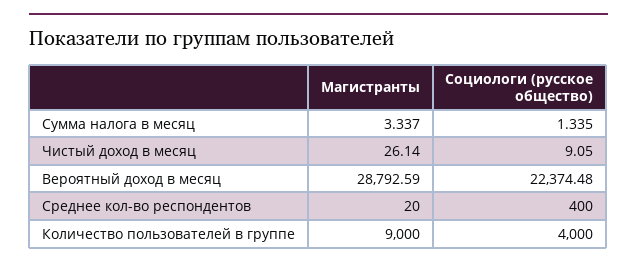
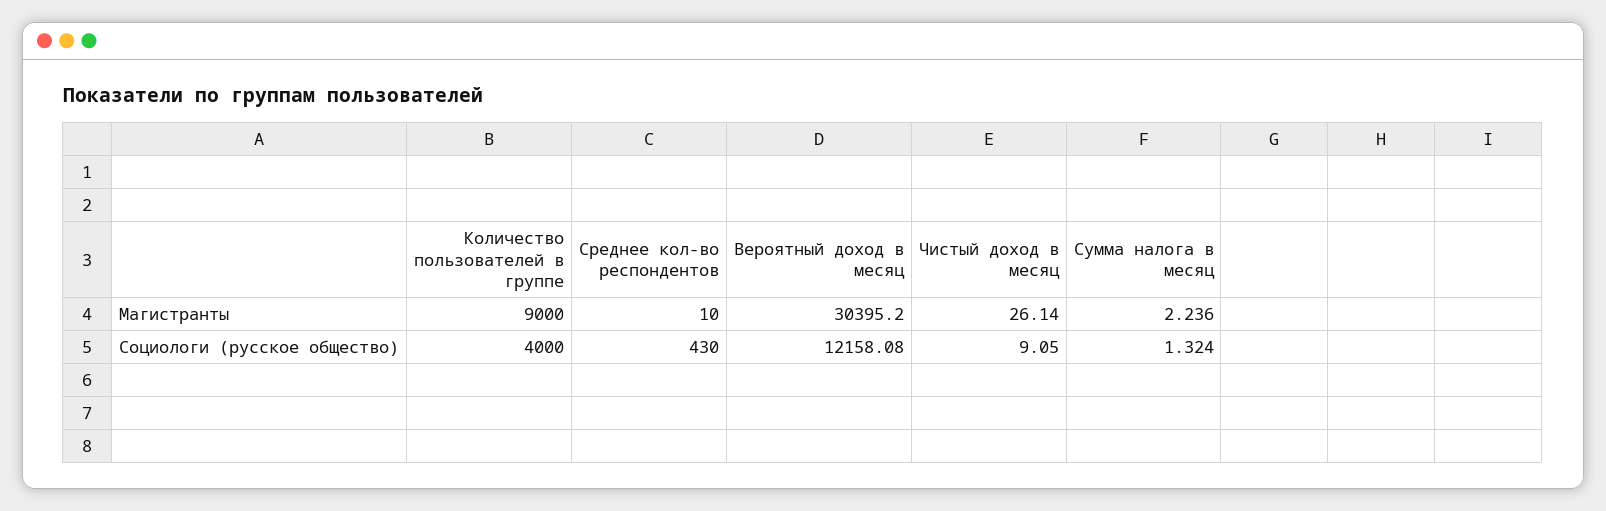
Магистранты, Сумма налога в месяц: 3.337 -> 2.236
Социологи (русское общество), Сумма налога в месяц: 1.335 -> 1.324
Магистранты, Вероятный доход в месяц: 28792.59 -> 30395.2
Социологи (русское общество), Вероятный доход в месяц: 22374.48 -> 12158.08
Магистранты, Среднее кол-во респондентов: 20 -> 10
Социологи (русское общество), Среднее кол-во респондентов: 400 -> 430

